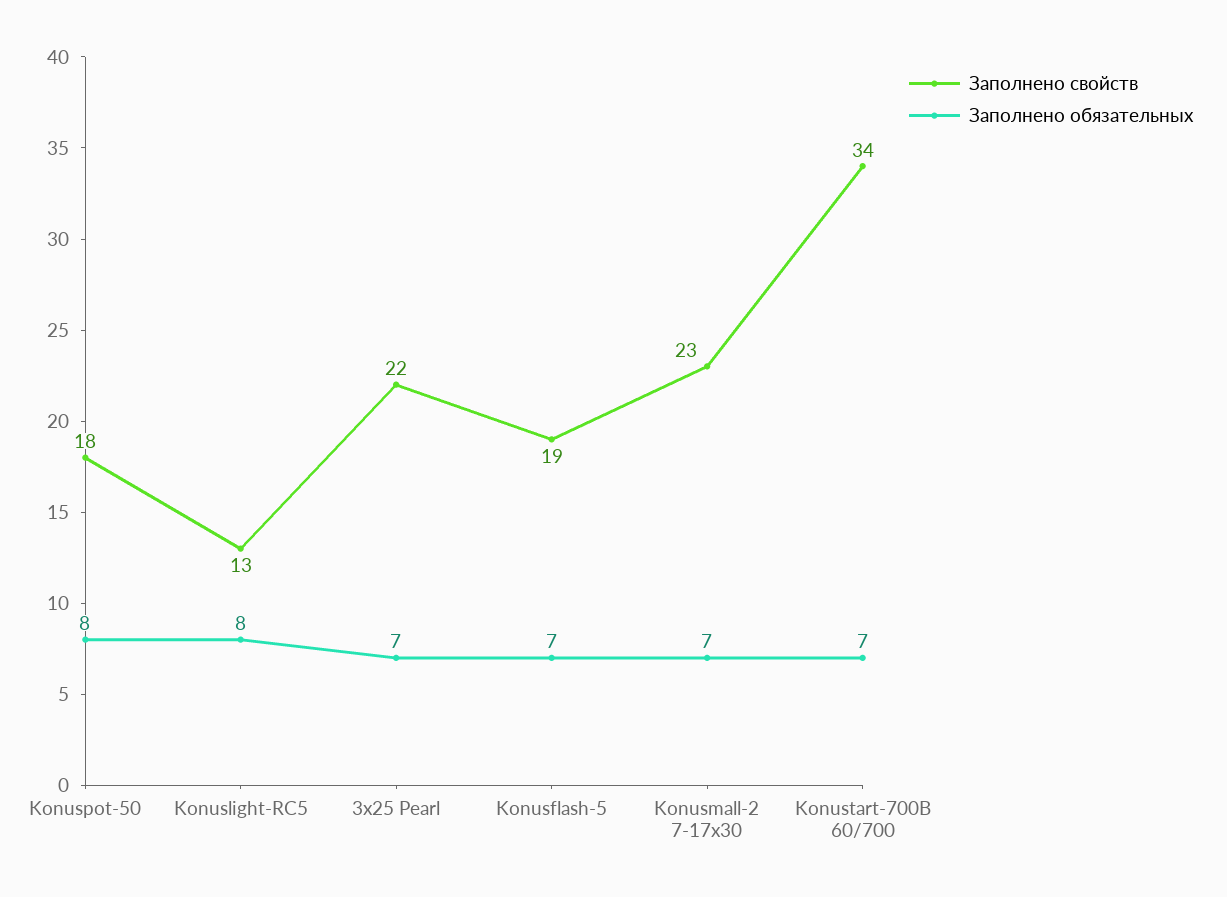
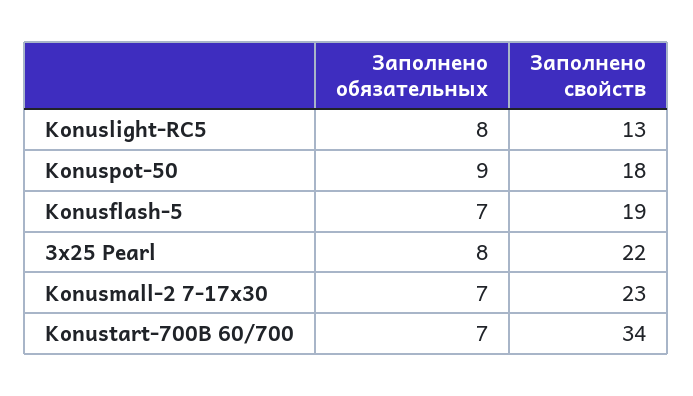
Заполнено обязательных, Konuspot-50: 8 -> 9
Заполнено обязательных, 3x25 Pearl: 7 -> 8

